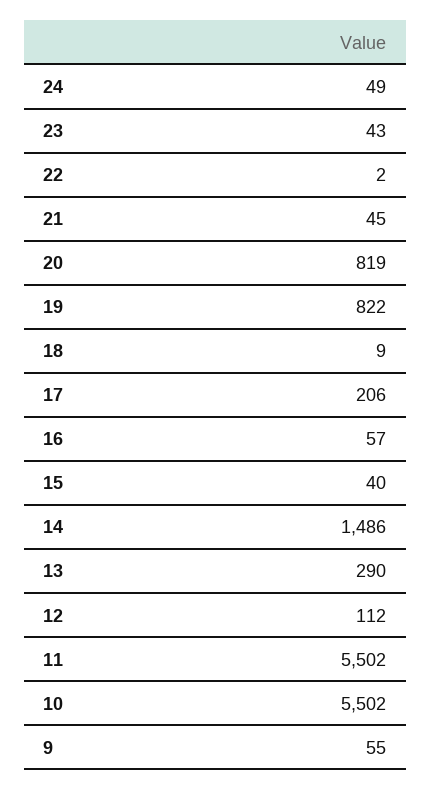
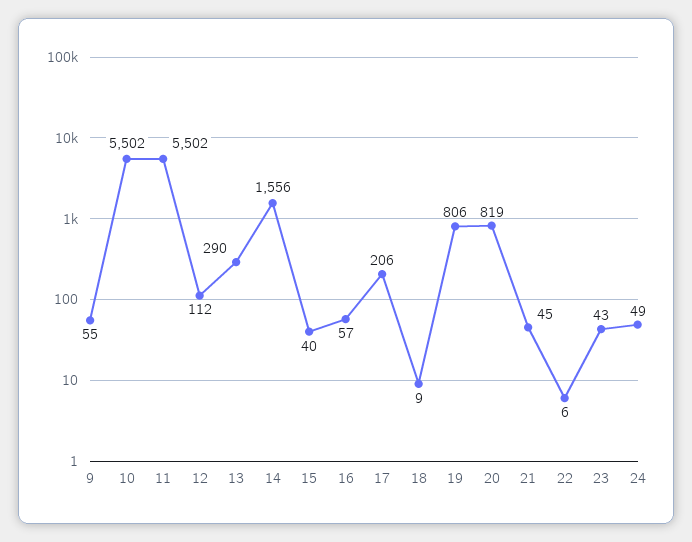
22: 2 -> 6
19: 822 -> 806
14: 1486 -> 1556

